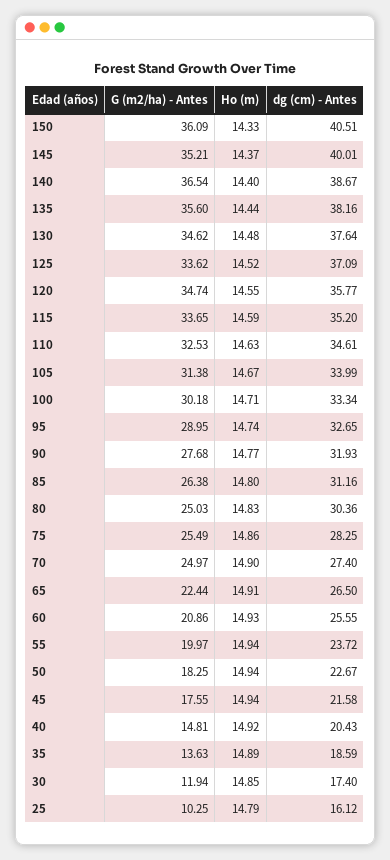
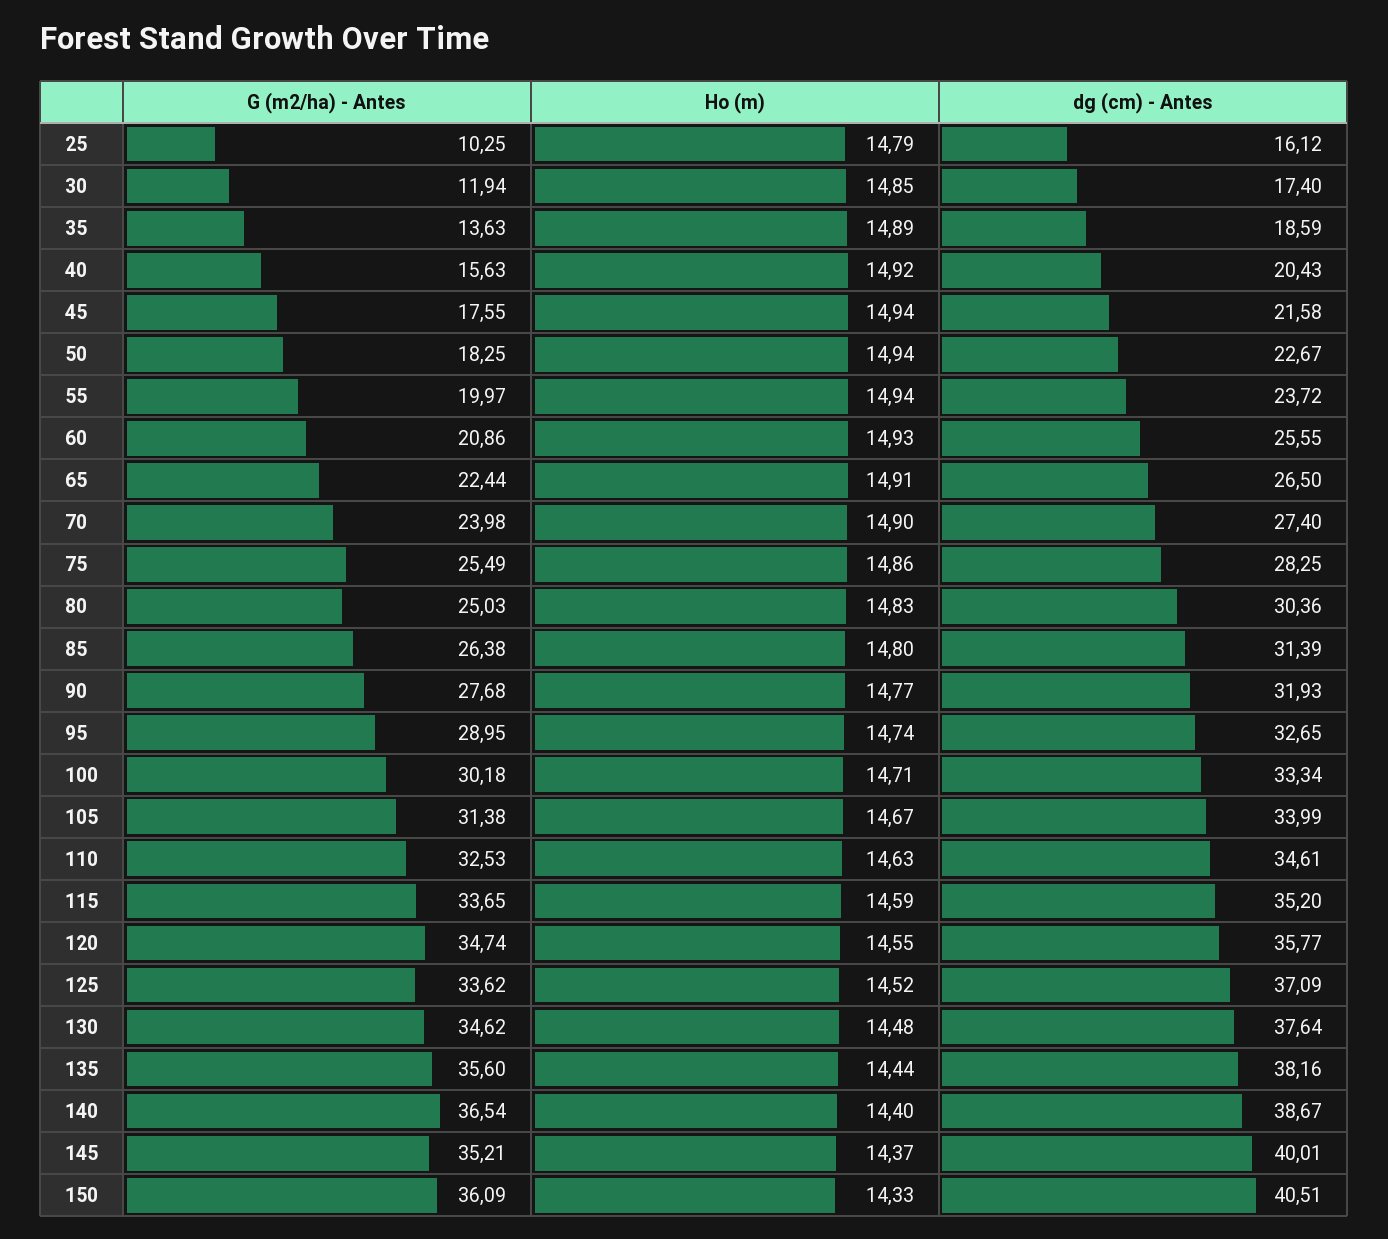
dg (cm) - Antes, 85: 31.16 -> 31.39
G (m2/ha) - Antes, 70: 24.97 -> 23.98
G (m2/ha) - Antes, 40: 14.81 -> 15.63

